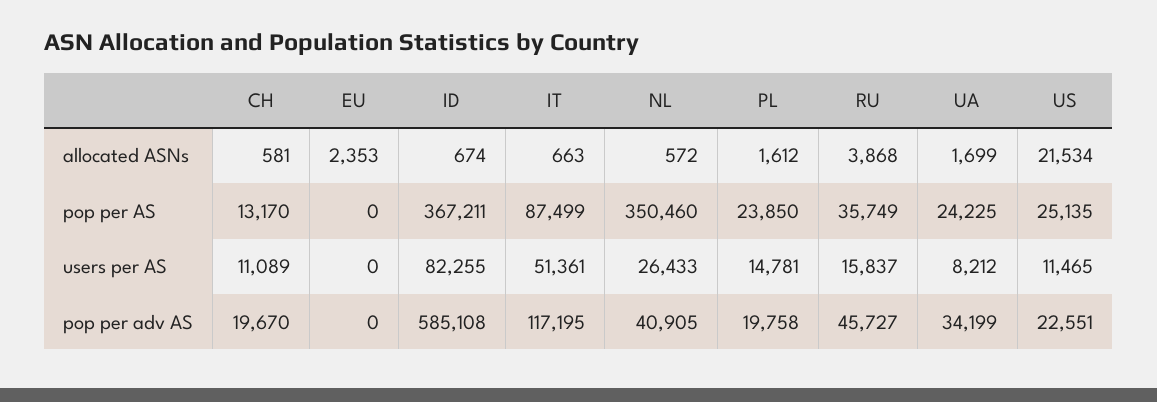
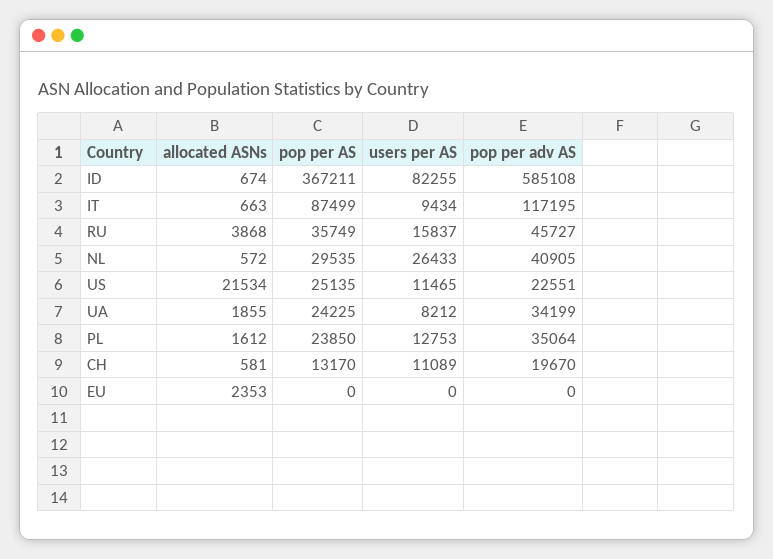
UA, allocated ASNs: 1699 -> 1855
NL, pop per AS: 350460 -> 29535
IT, users per AS: 51361 -> 9434
PL, users per AS: 14781 -> 12753
PL, pop per adv AS: 19758 -> 35064

